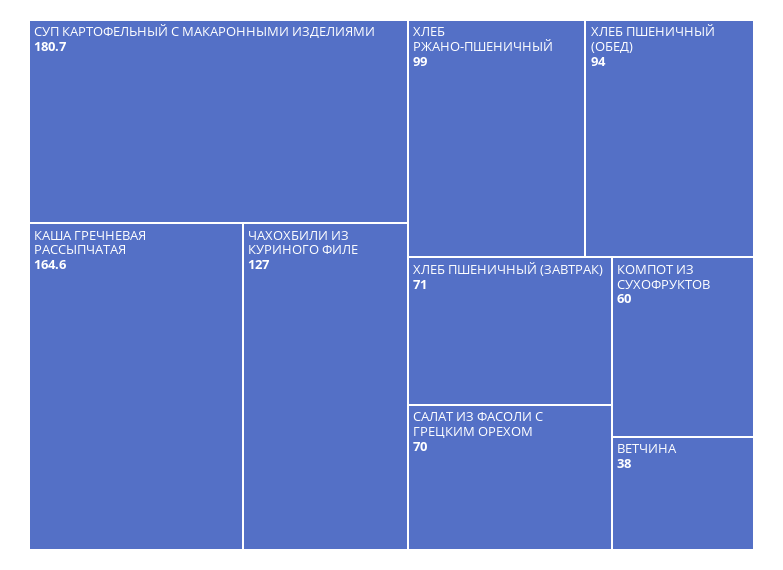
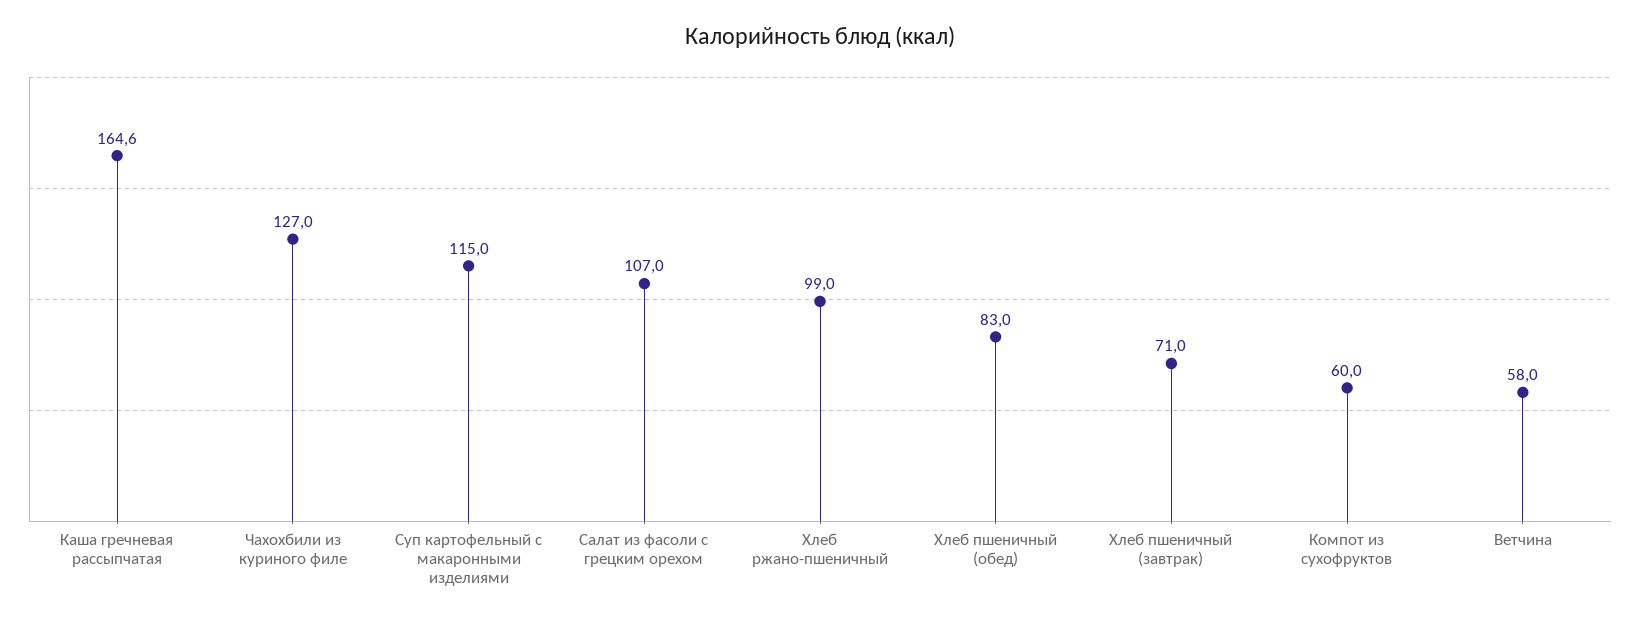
СУП КАРТОФЕЛЬНЫЙ С МАКАРОННЫМИ ИЗДЕЛИЯМИ: 180.7 -> 115
ХЛЕБ ПШЕНИЧНЫЙ (ОБЕД): 94 -> 83
САЛАТ ИЗ ФАСОЛИ С ГРЕЦКИМ ОРЕХОМ: 70 -> 107
ВЕТЧИНА: 38 -> 58

